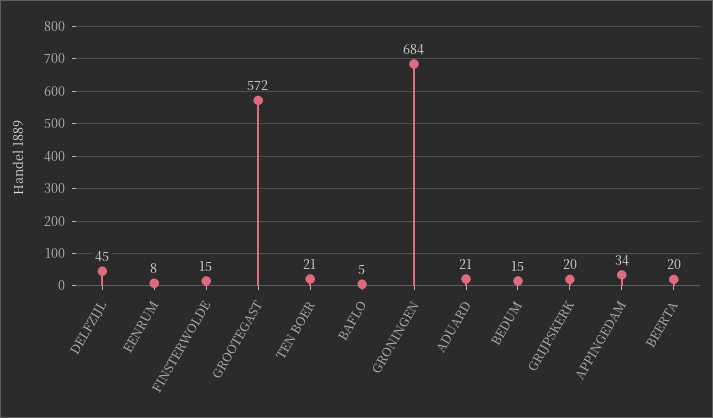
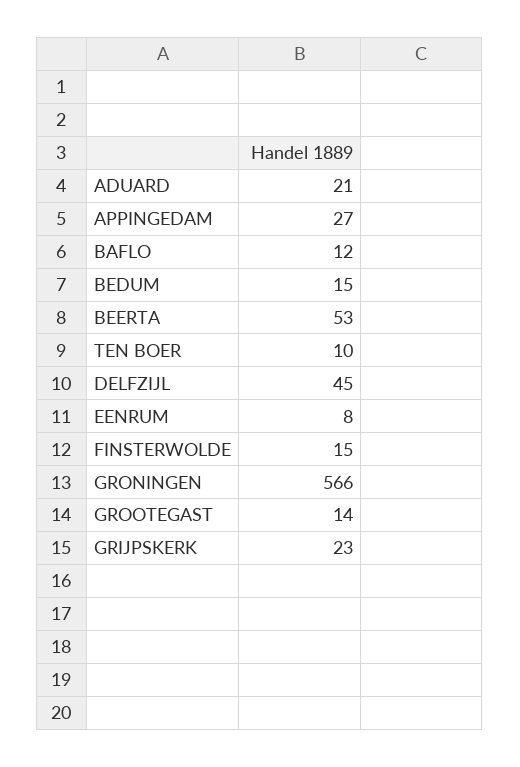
GROOTEGAST: 572 -> 14
TEN BOER: 21 -> 10
BAFLO: 5 -> 12
GRONINGEN: 684 -> 566
GRIJPSKERK: 20 -> 23
APPINGEDAM: 34 -> 27
BEERTA: 20 -> 53

